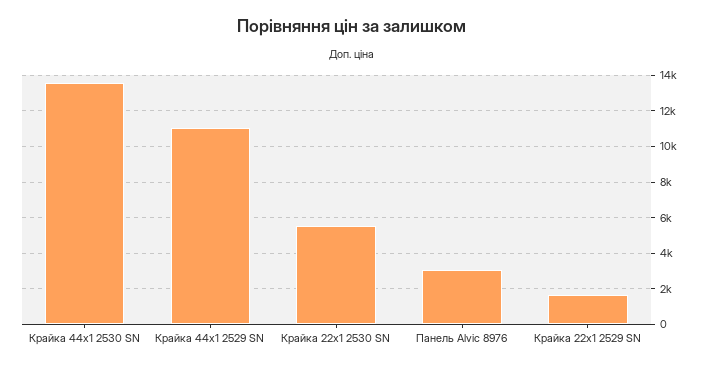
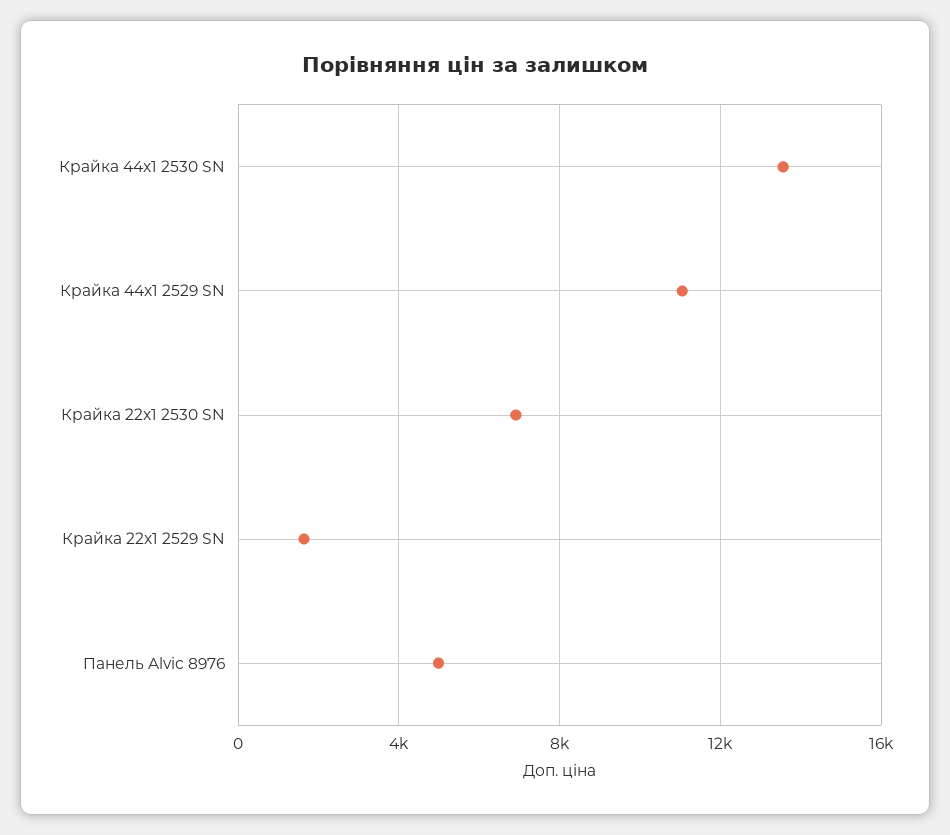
Крайка 22x1 2530 SN: 5500 -> 7000
Панель Alvic 8976: 3000 -> 5000

